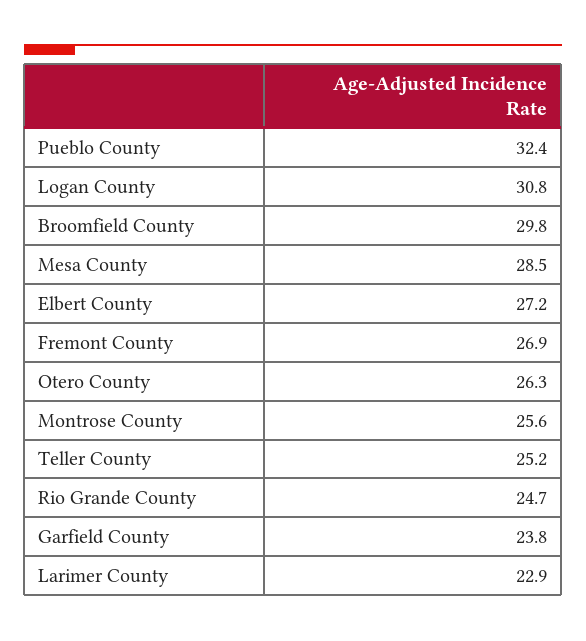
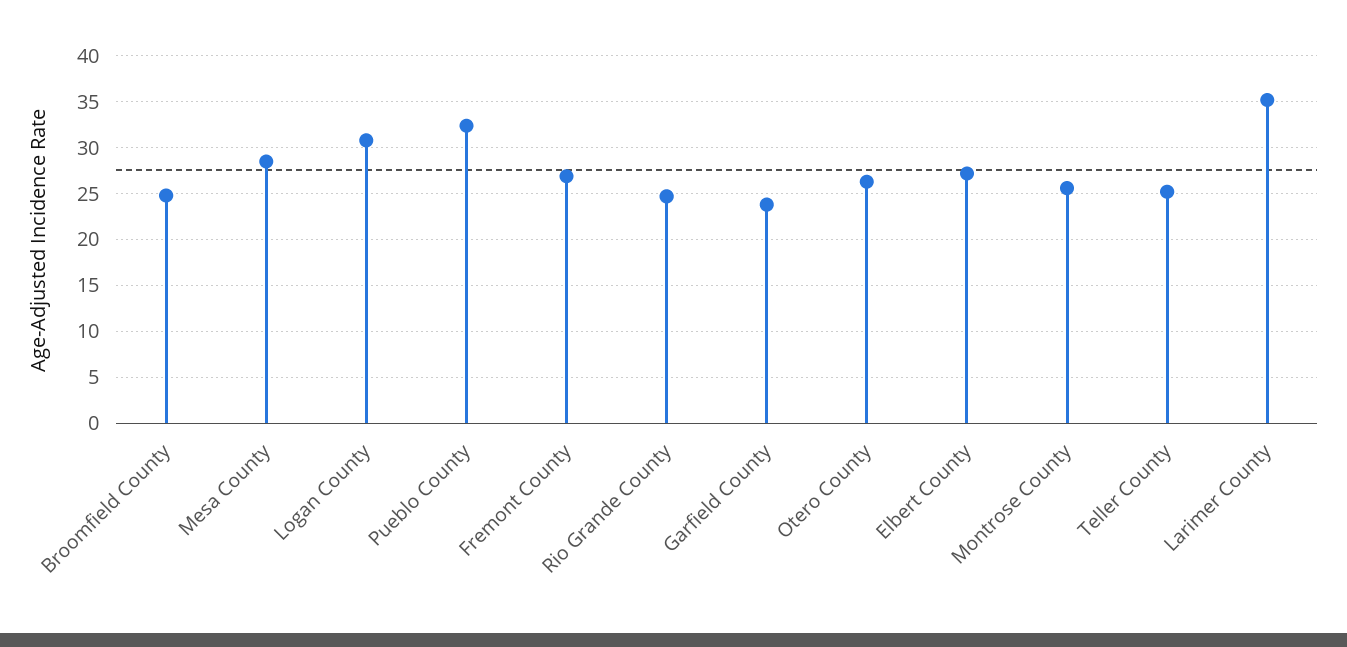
Broomfield County: 29.8 -> 25
Larimer County: 22.9 -> 35

